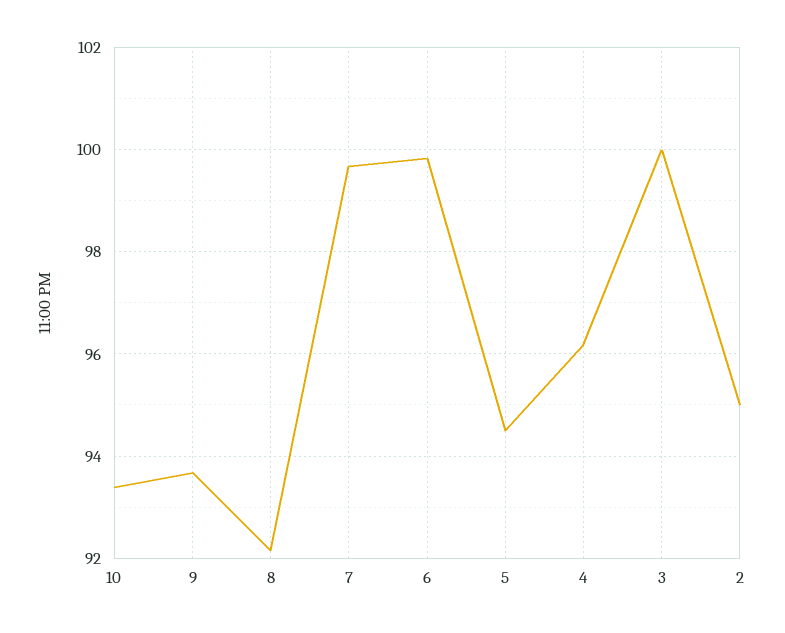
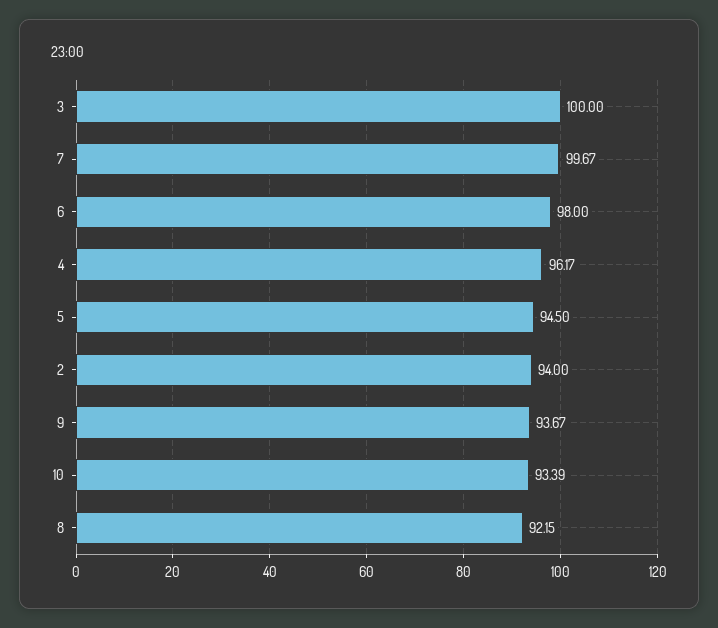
6: 99.8 -> 98
2: 95 -> 94

